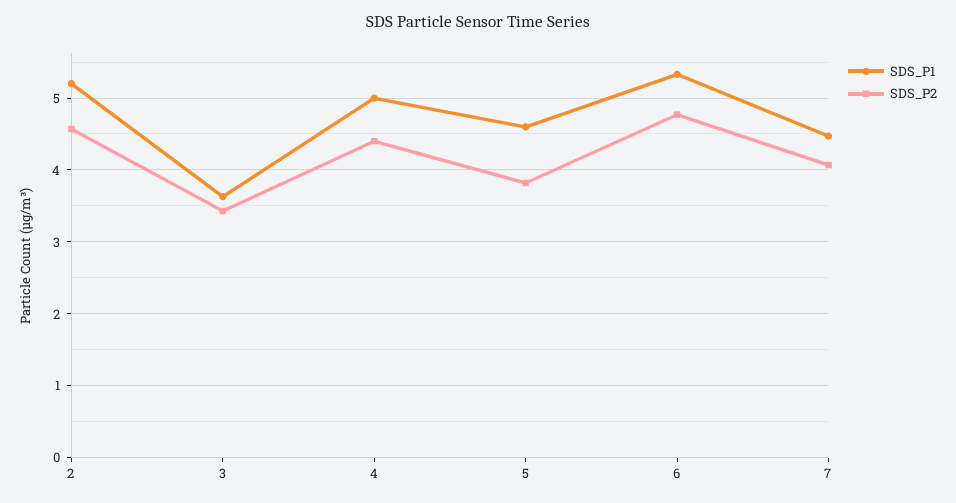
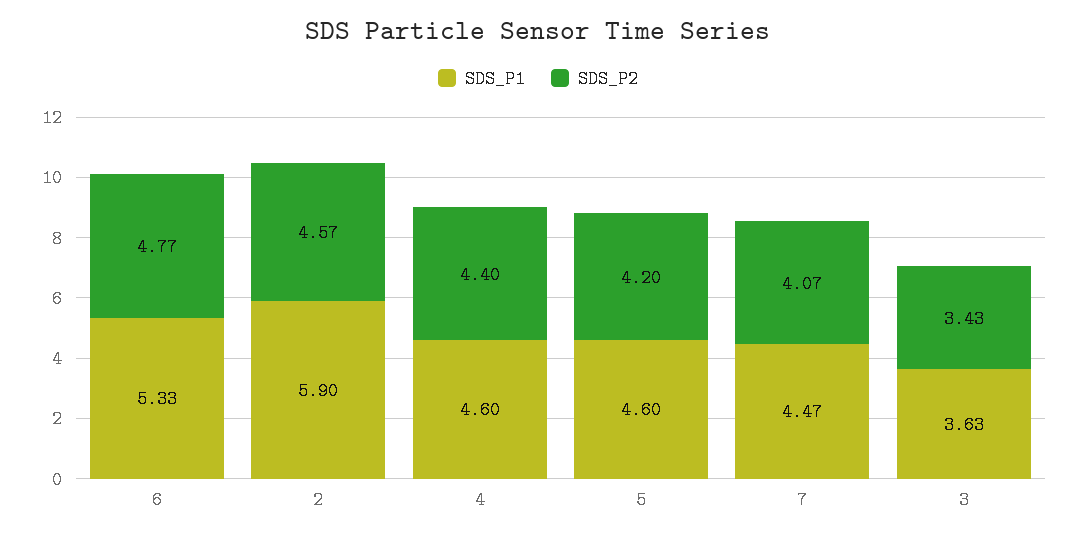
SDS_P1, 2: 5.2 -> 5.9
SDS_P1, 4: 5 -> 4.6
SDS_P2, 5: 3.8 -> 4.2

